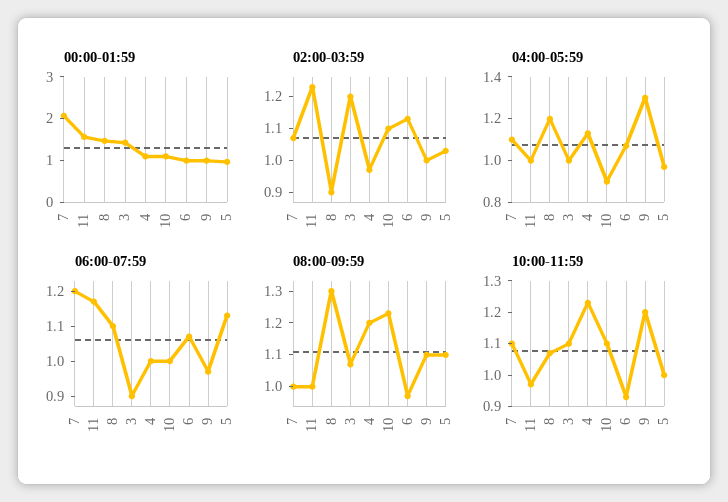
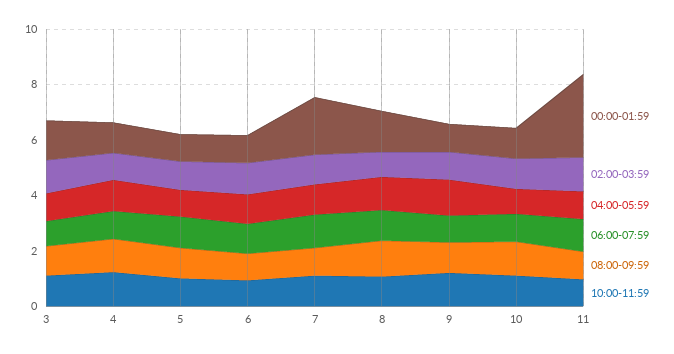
00:00-01:59, 11: 1.6 -> 3

